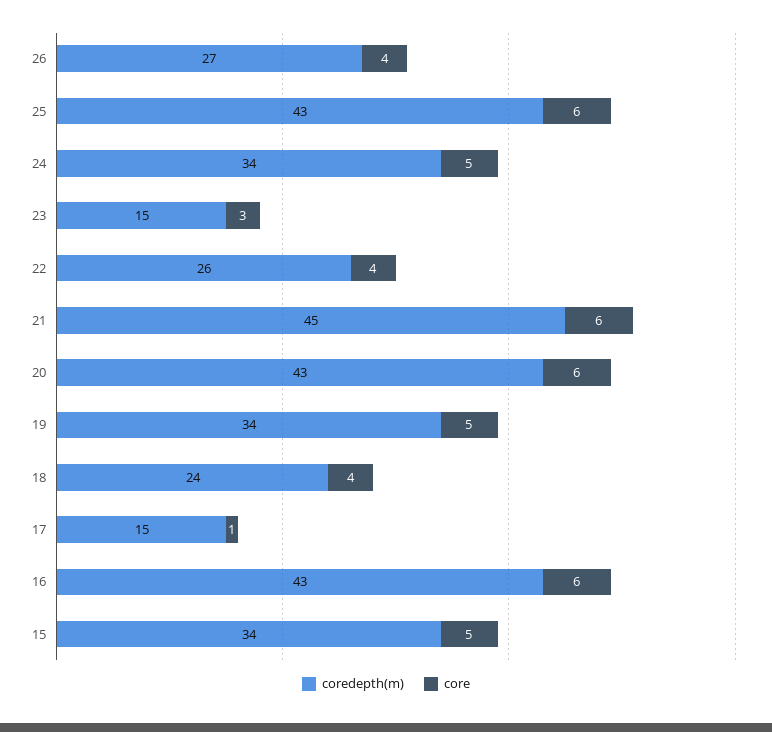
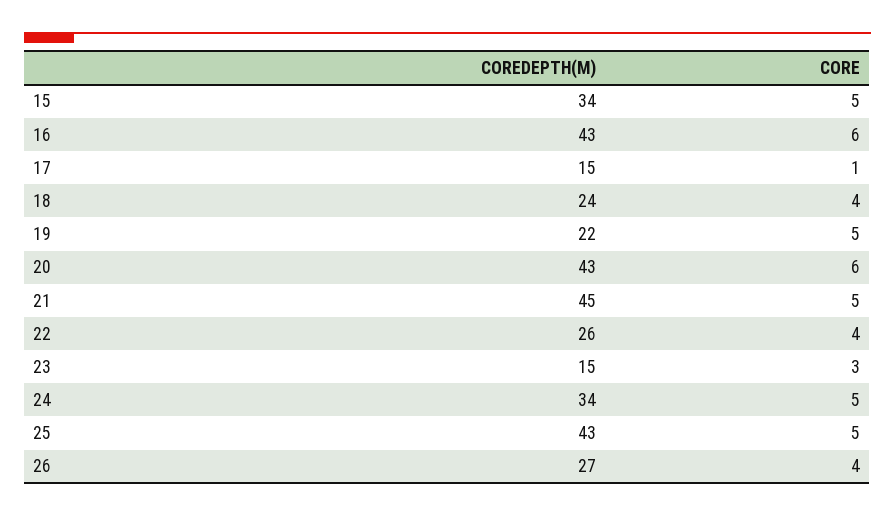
core, 25: 6 -> 5
core, 21: 6 -> 5
coredepth(m), 19: 34 -> 22

